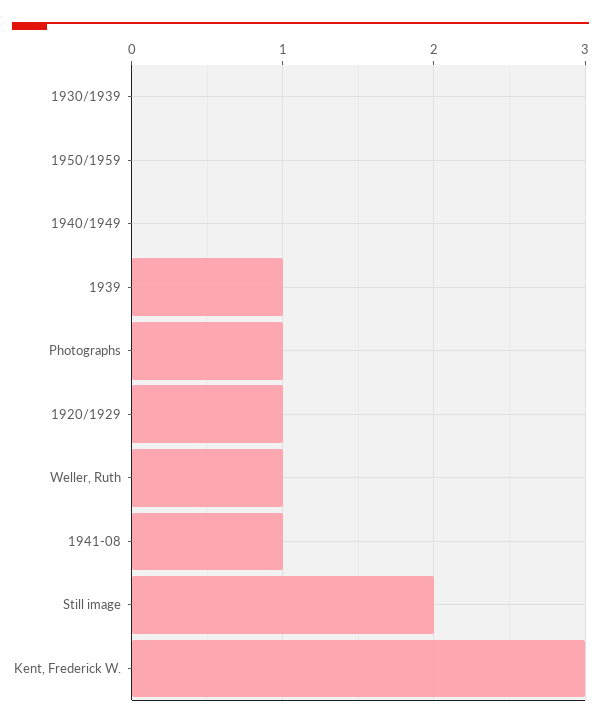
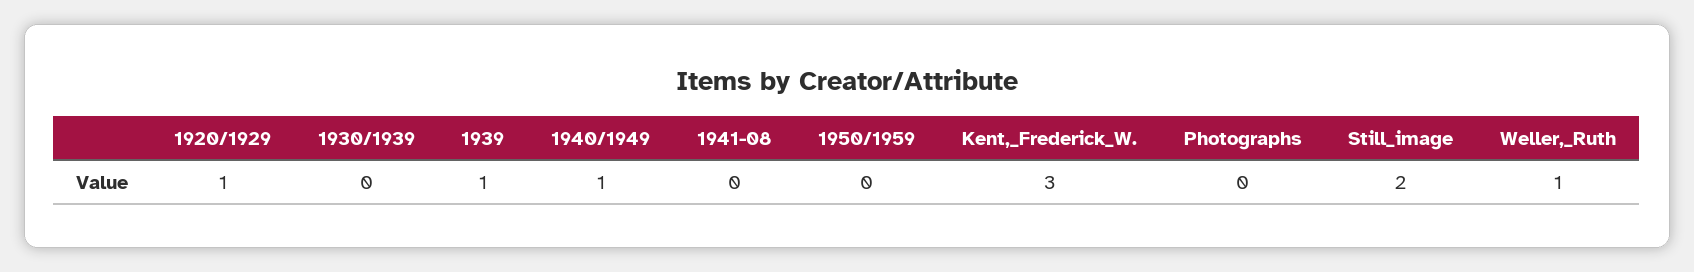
1940/1949: 0 -> 1
Photographs: 1 -> 0
1941-08: 1 -> 0

